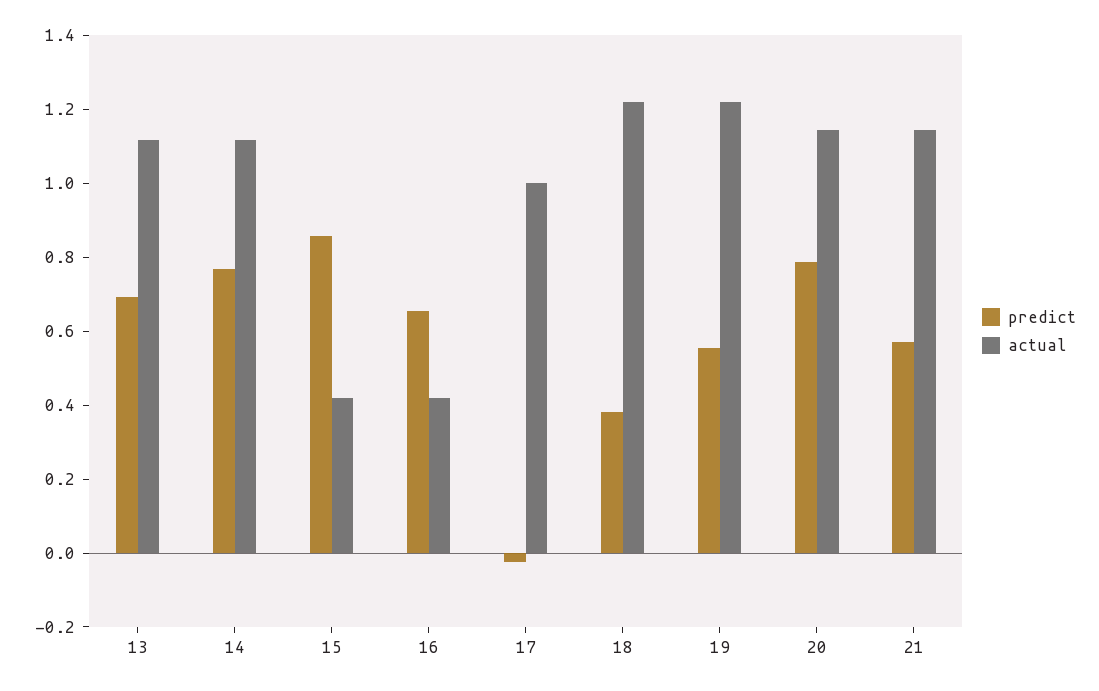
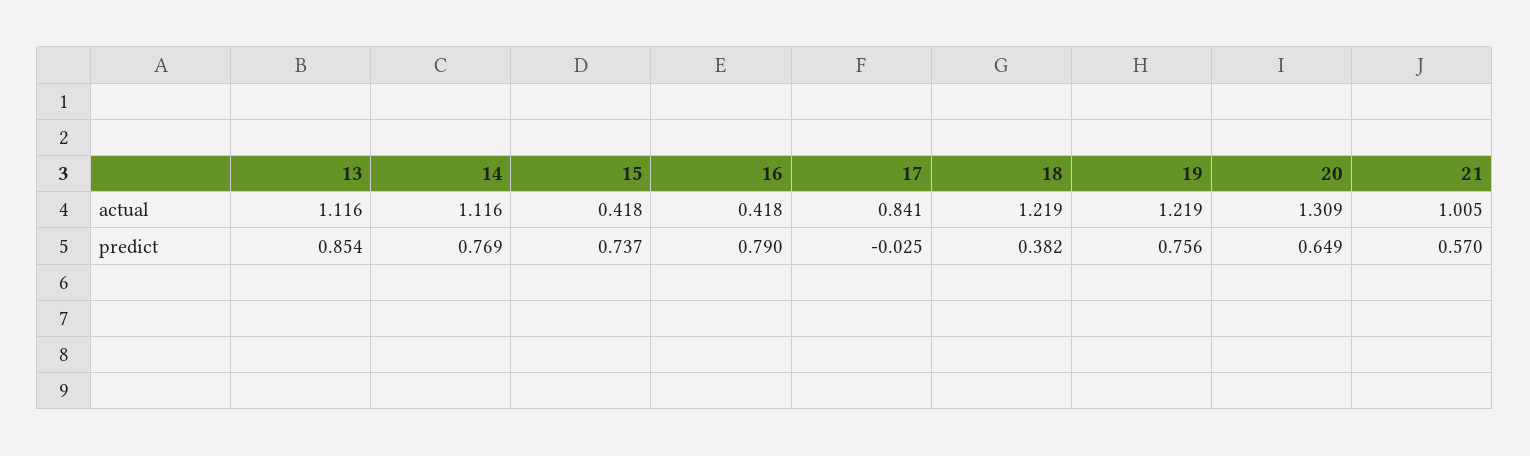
predict, 13: 0.7 -> 0.854
predict, 15: 0.85 -> 0.737
predict, 16: 0.65 -> 0.79
actual, 17: 1 -> 0.841
predict, 19: 0.55 -> 0.756
predict, 20: 0.8 -> 0.649
actual, 20: 1.15 -> 1.309
actual, 21: 1.15 -> 1.005

